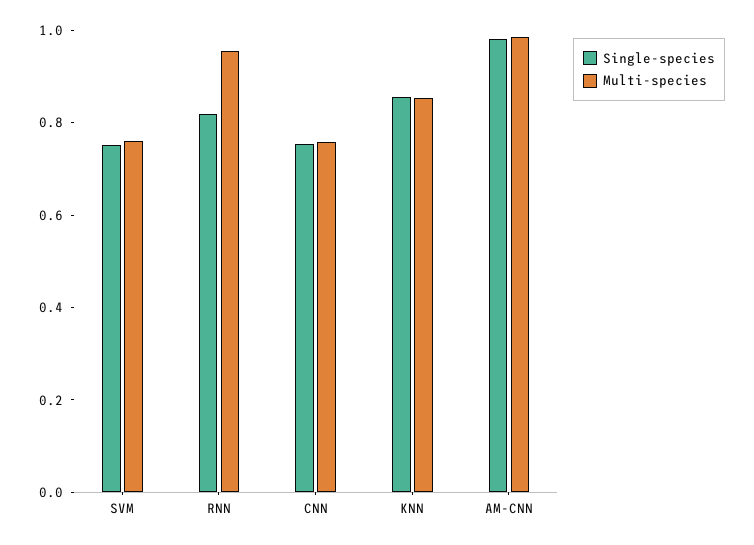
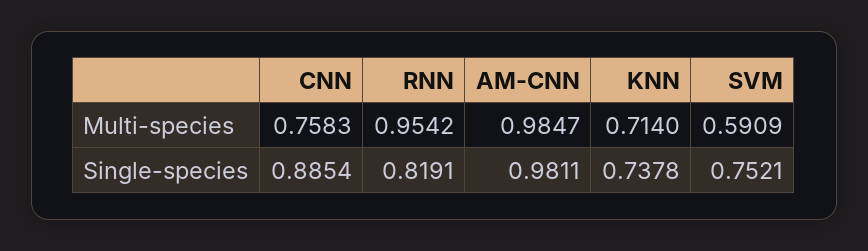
Multi-species, SVM: 0.75 -> 0.5909
Single-species, CNN: 0.75 -> 0.8854
Single-species, KNN: 0.85 -> 0.7378
Multi-species, KNN: 0.85 -> 0.714

